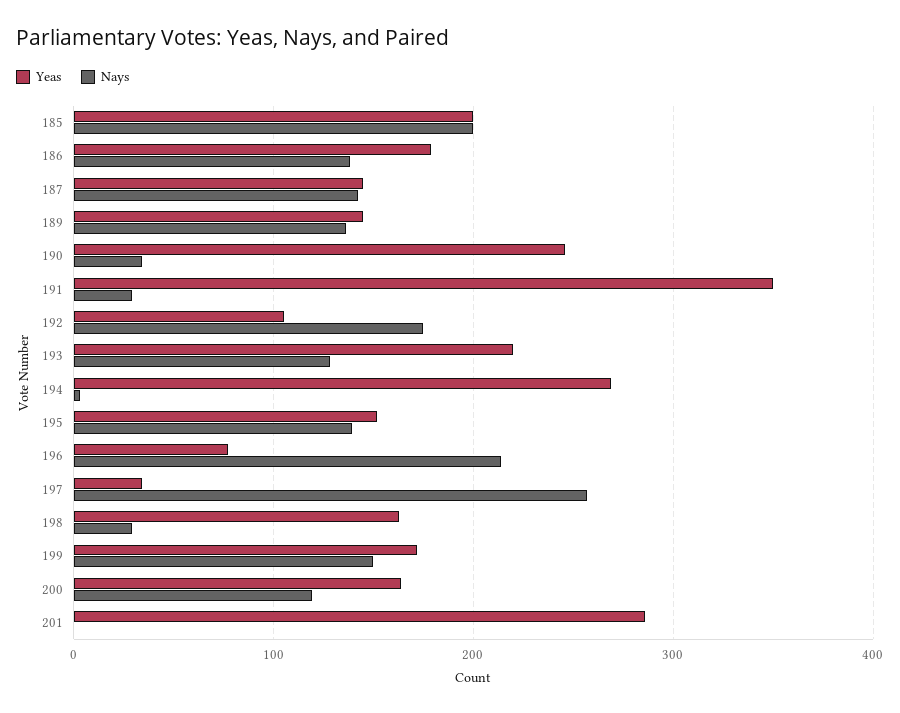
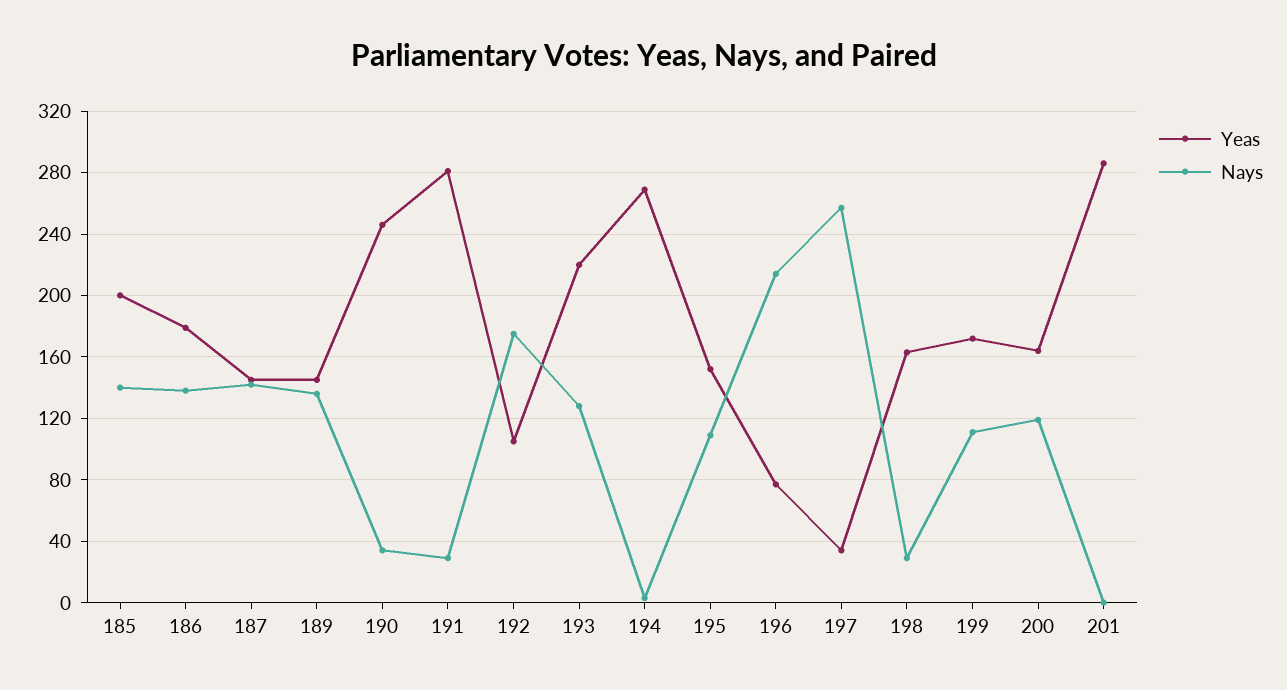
Nays, 185: 200 -> 140
Yeas, 191: 350 -> 280
Nays, 195: 140 -> 110
Nays, 199: 150 -> 110

